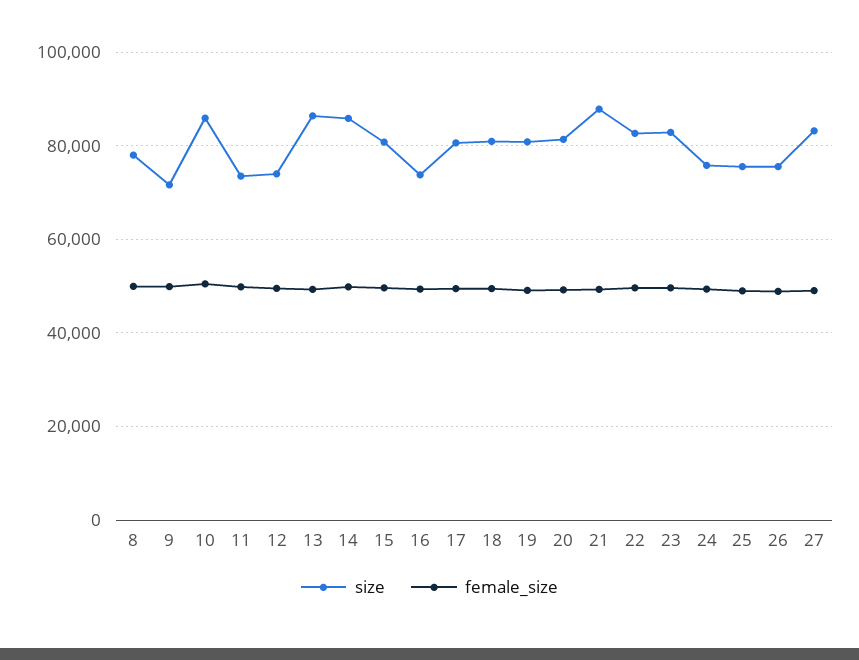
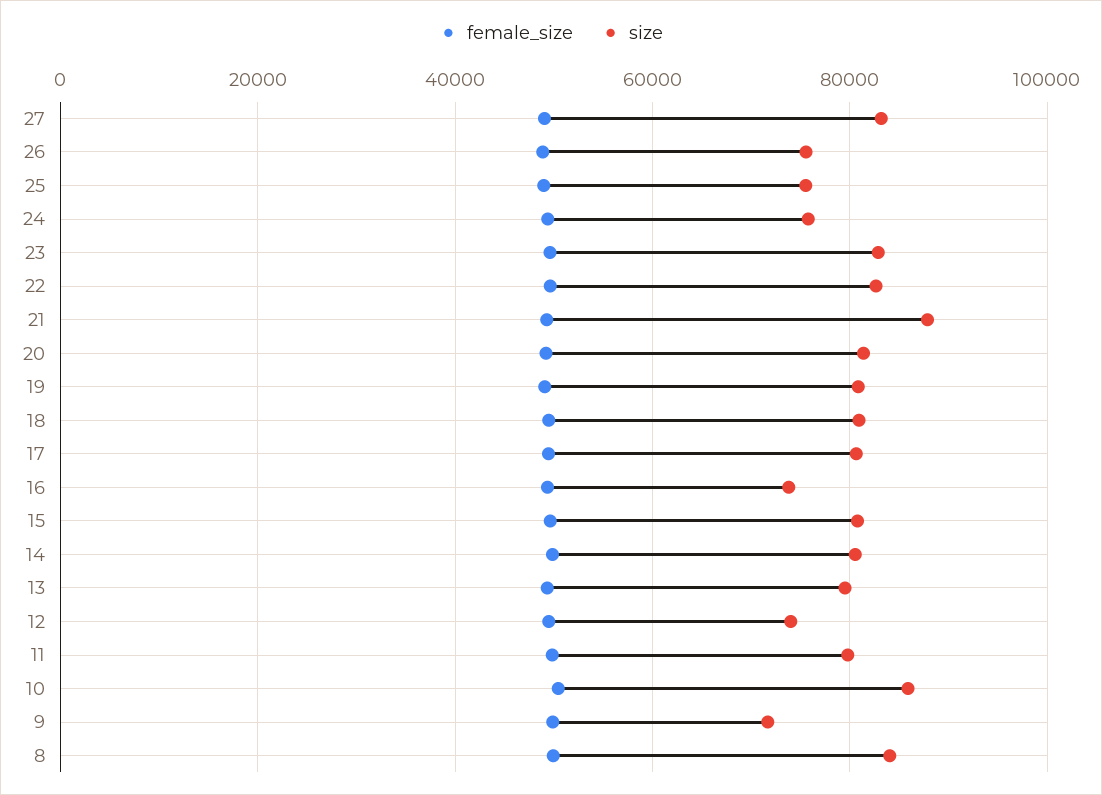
size, 8: 78000 -> 84000
size, 11: 74000 -> 80000
size, 13: 86000 -> 80000
size, 14: 86000 -> 80000

